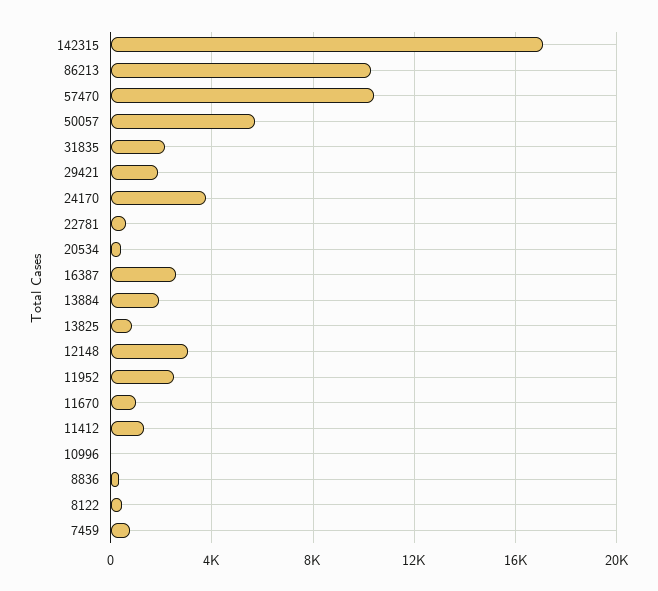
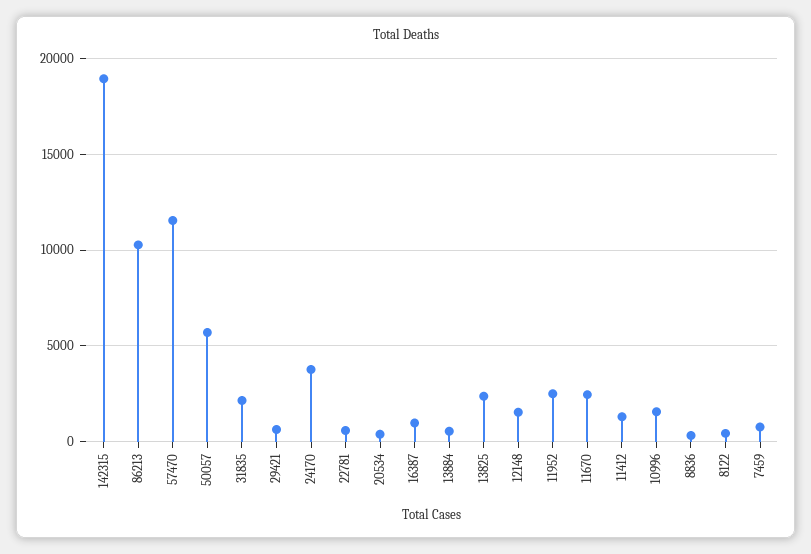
142315: 17000 -> 19000
57470: 10500 -> 11500
29421: 2000 -> 500
16387: 2500 -> 1000
13884: 2000 -> 500
13825: 1000 -> 2500
12148: 3000 -> 1500
11670: 1000 -> 2500
10996: 0 -> 1500

